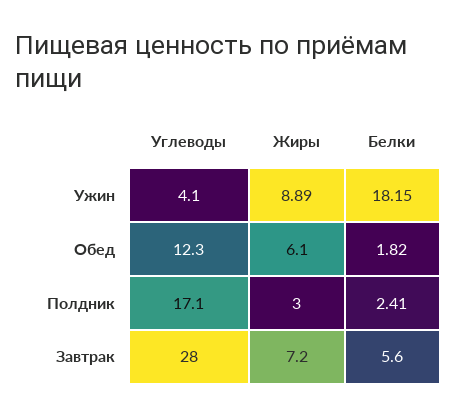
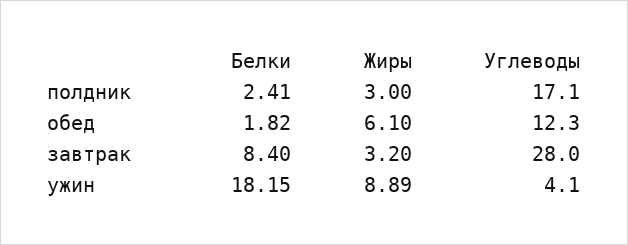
Жиры, Завтрак: 7.2 -> 3.2
Белки, Завтрак: 5.6 -> 8.4

